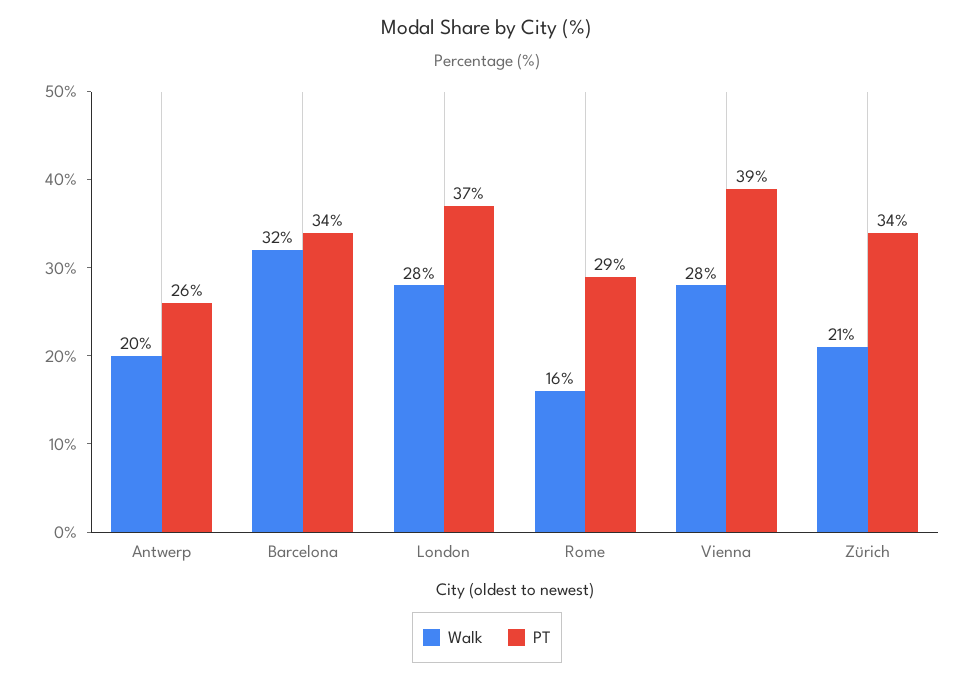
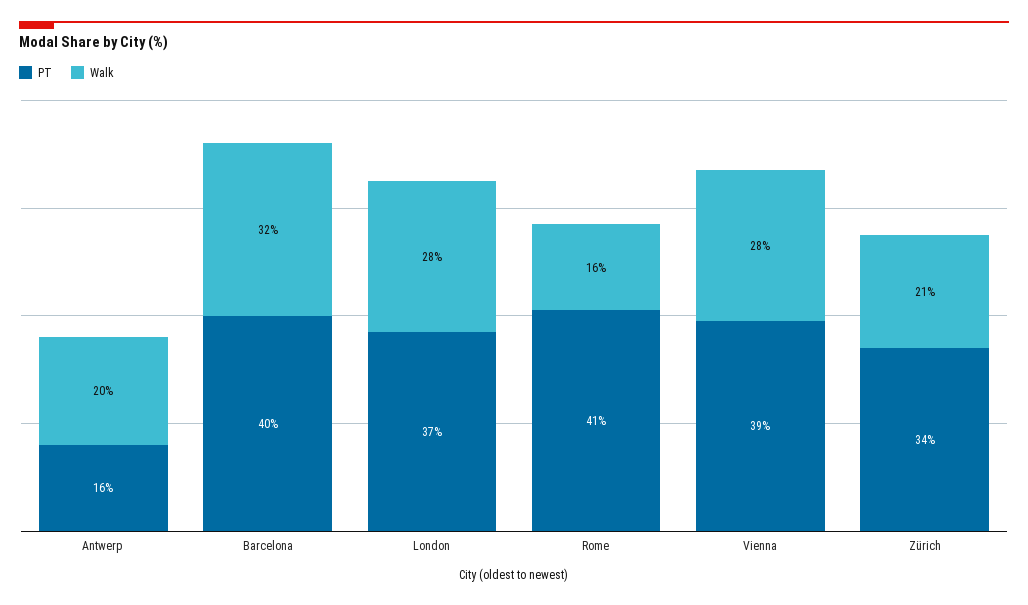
PT, Antwerp: 26 -> 16
PT, Barcelona: 34 -> 40
PT, Rome: 29 -> 41

